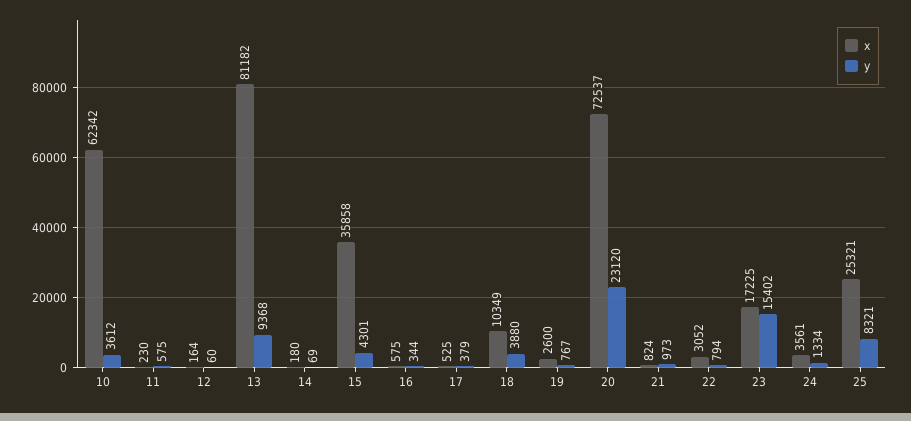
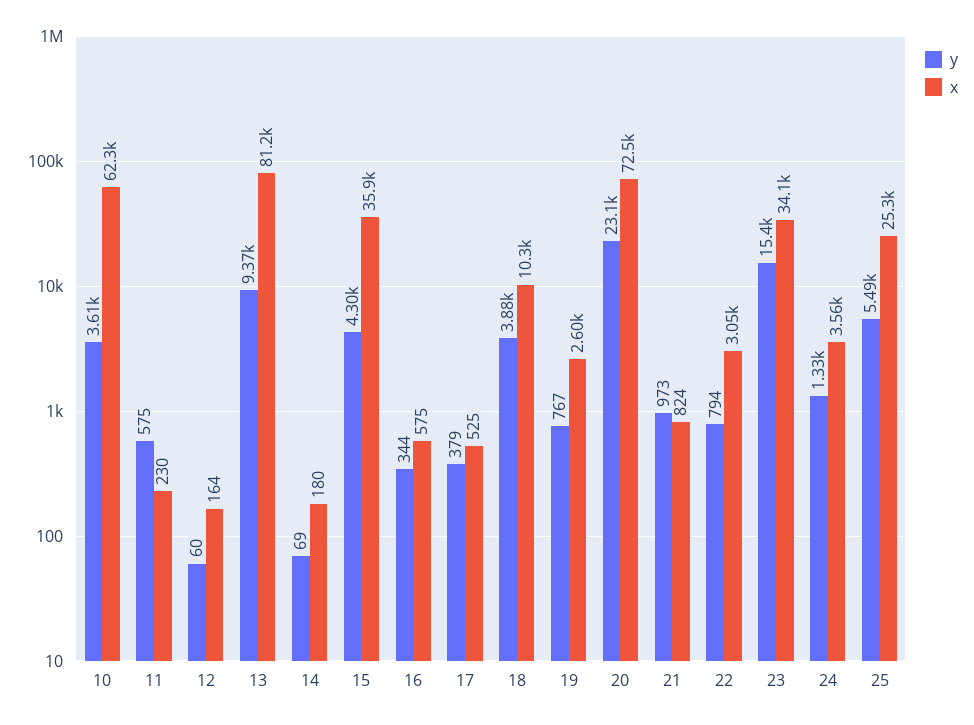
x, 23: 17225 -> 34100
y, 25: 8321 -> 5490

